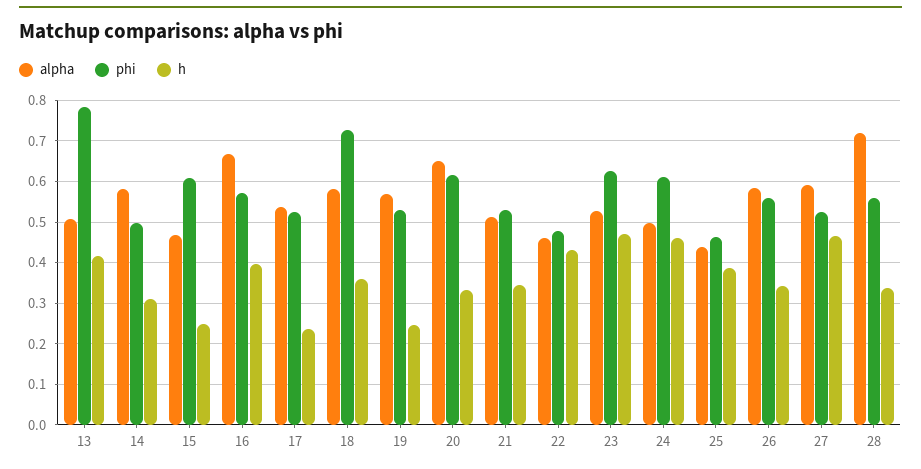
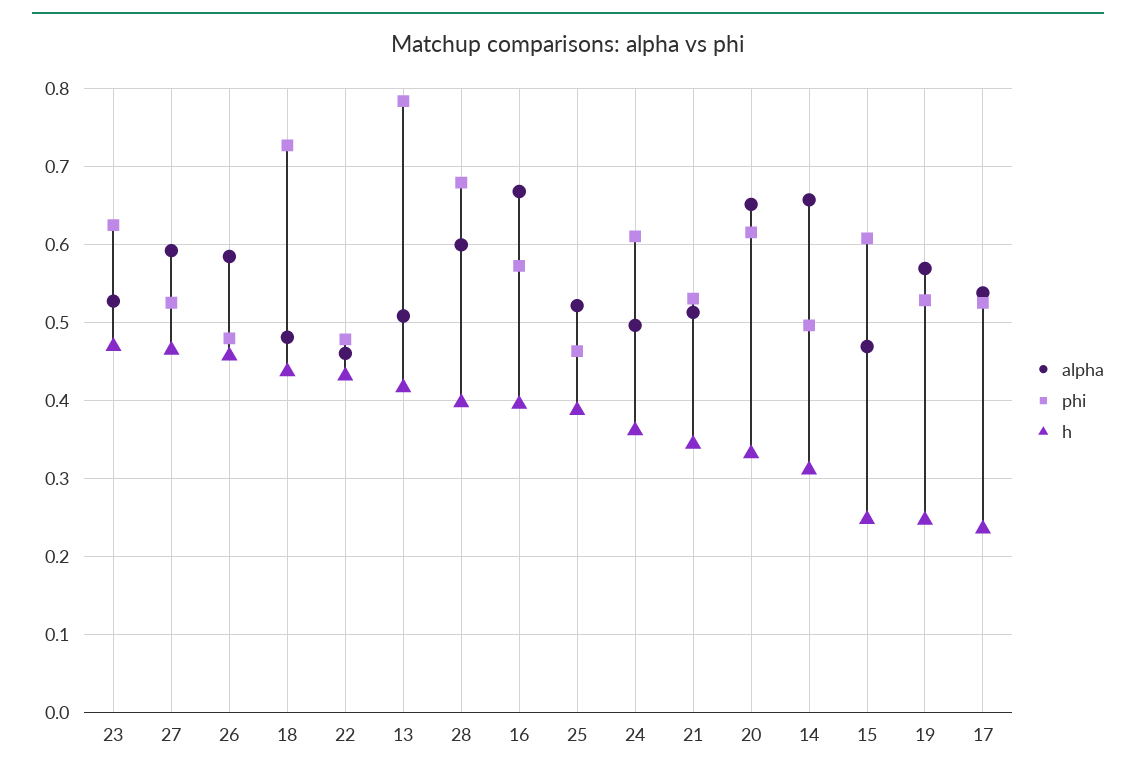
alpha, 14: 0.58 -> 0.66
alpha, 18: 0.58 -> 0.48
h, 18: 0.36 -> 0.44
h, 24: 0.46 -> 0.36
alpha, 25: 0.44 -> 0.52
phi, 26: 0.56 -> 0.48
h, 26: 0.34 -> 0.46
alpha, 28: 0.72 -> 0.6
phi, 28: 0.56 -> 0.68
h, 28: 0.34 -> 0.4

